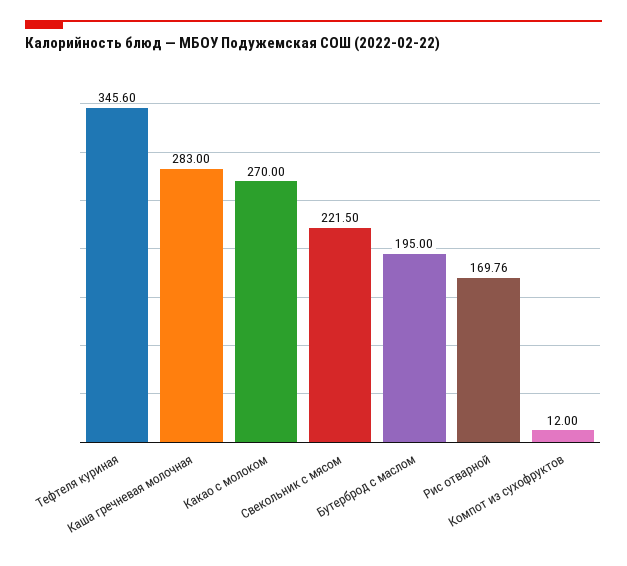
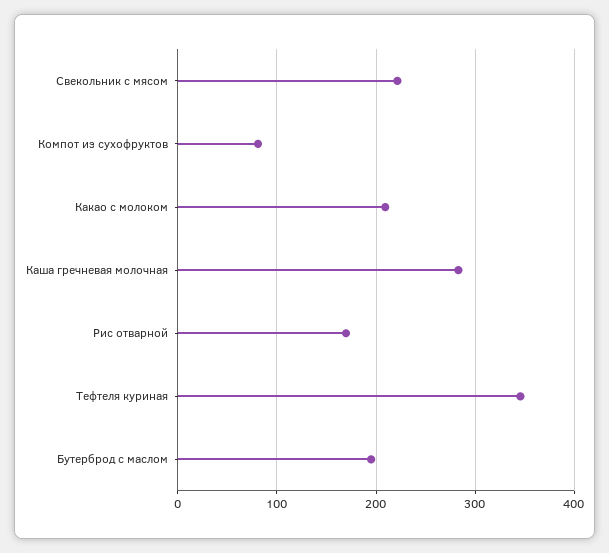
Какао с молоком: 270 -> 210
Компот из сухофруктов: 12 -> 80

